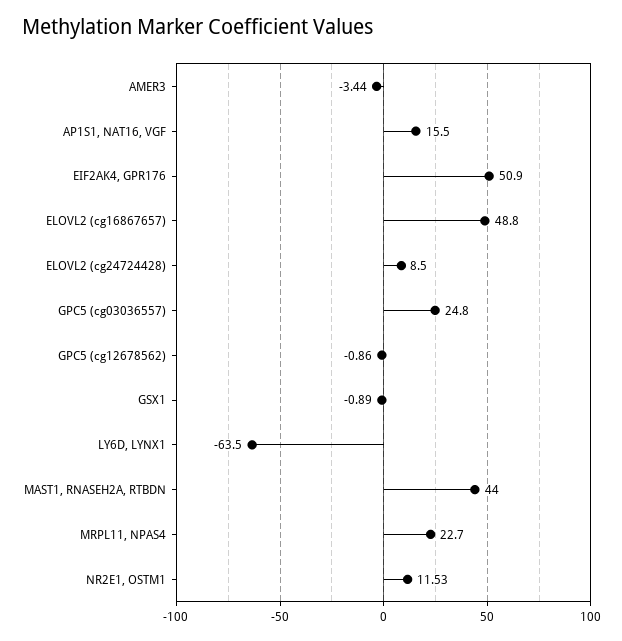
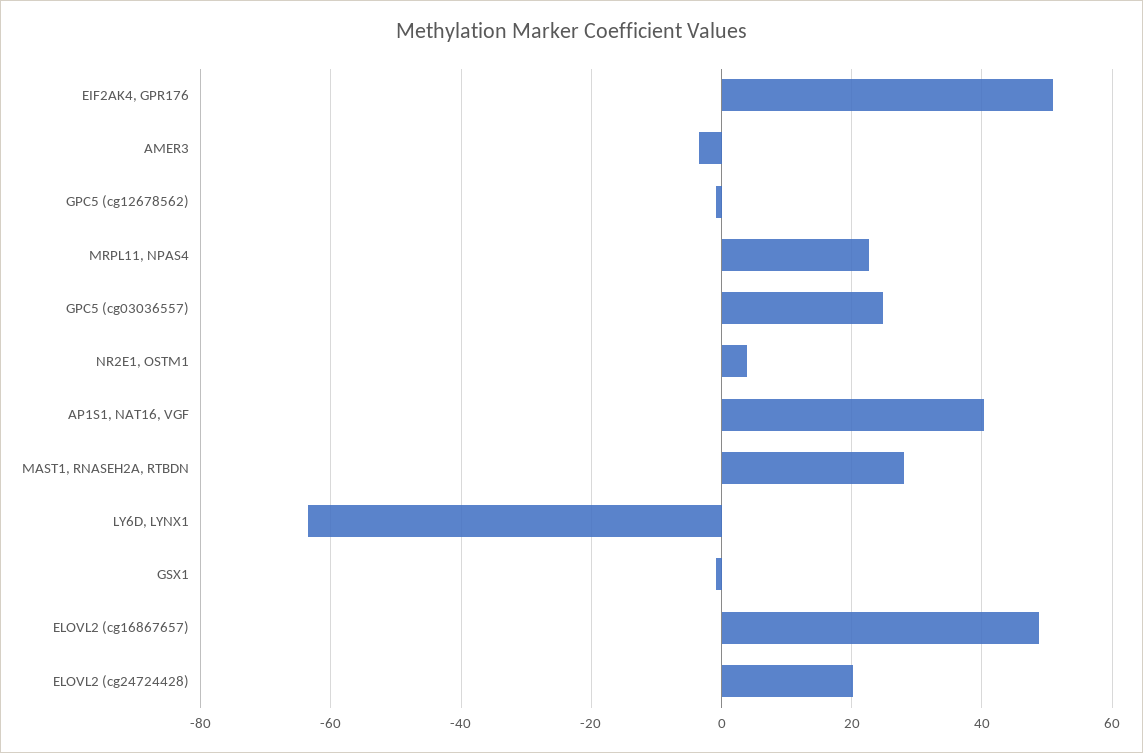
AP1S1, NAT16, VGF: 15.5 -> 40
ELOVL2 (cg24724428): 8.5 -> 20
MAST1, RNASEH2A, RTBDN: 44 -> 28
NR2E1, OSTM1: 11.53 -> 4

